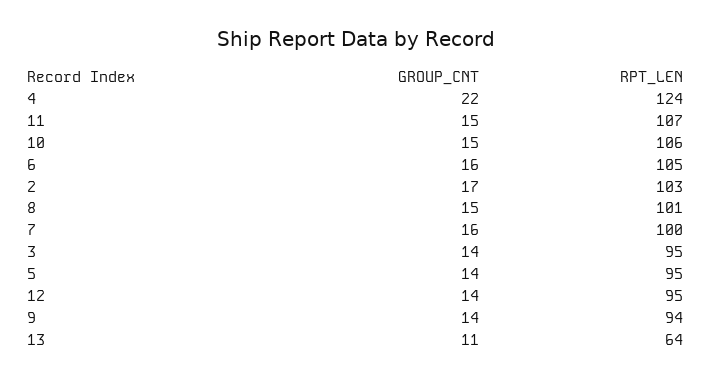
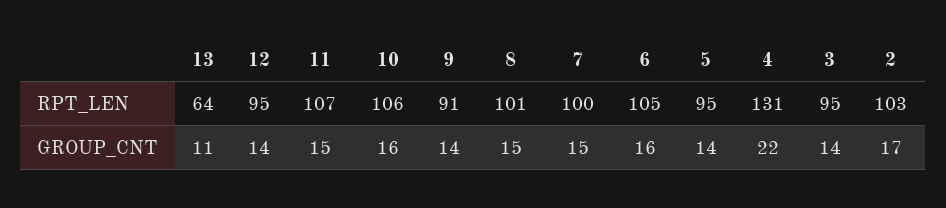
RPT_LEN, 4: 124 -> 131
GROUP_CNT, 10: 15 -> 16
GROUP_CNT, 7: 16 -> 15
RPT_LEN, 9: 94 -> 91

